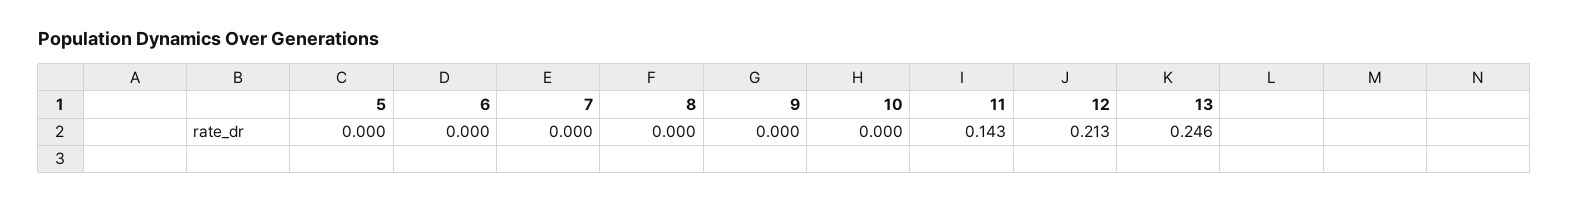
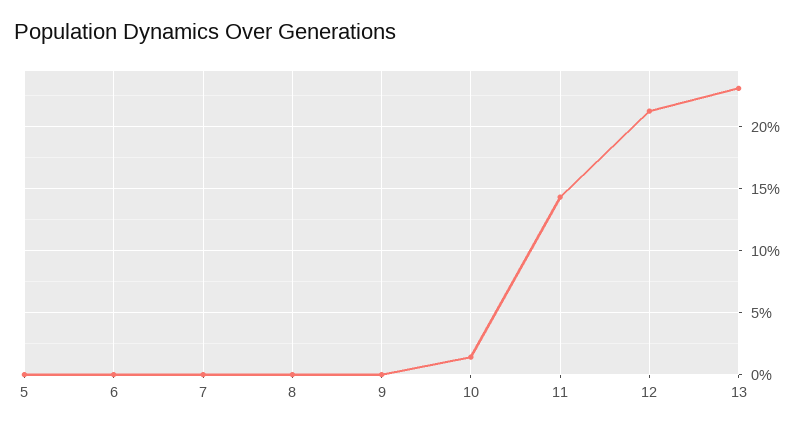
10: 0 -> 0.015
13: 0.246 -> 0.23

